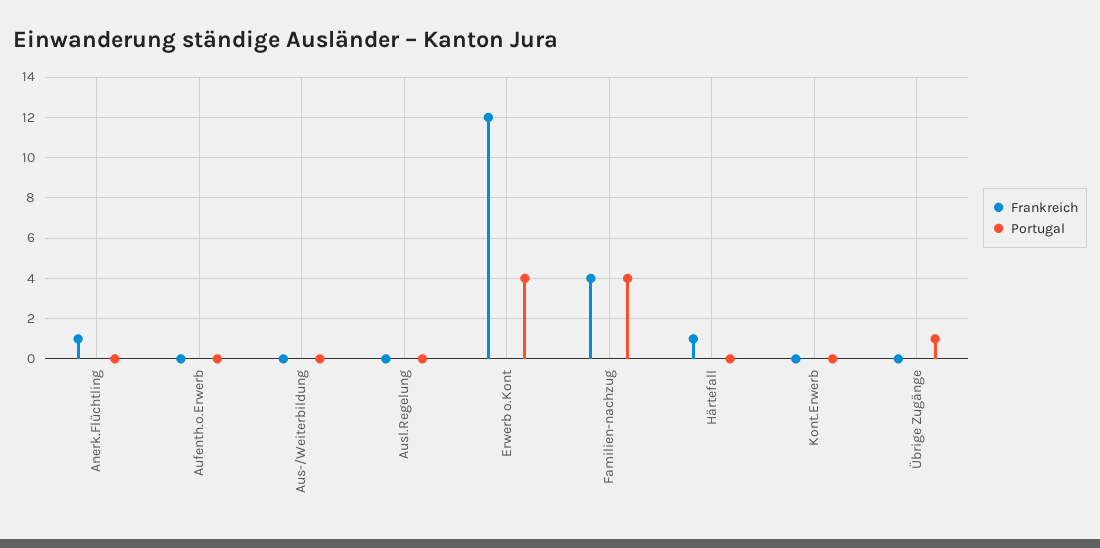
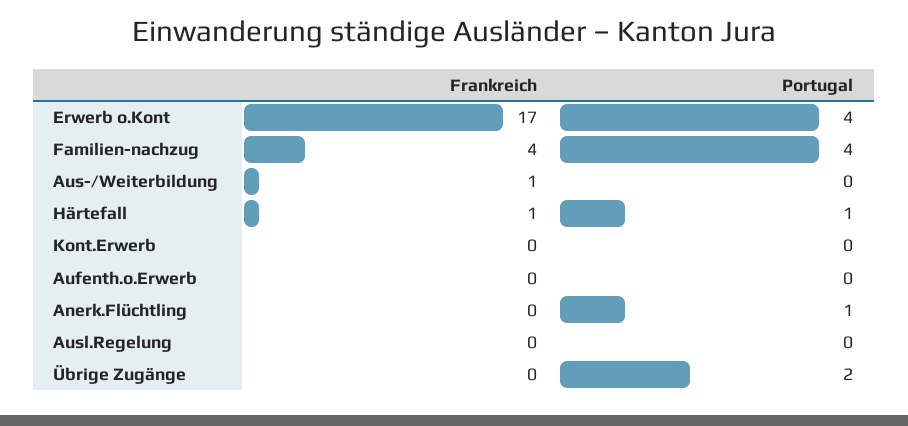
Frankreich, Anerk.Flüchtling: 1 -> 0
Portugal, Anerk.Flüchtling: 0 -> 1
Frankreich, Aus-/Weiterbildung: 0 -> 1
Frankreich, Erwerb o.Kont: 12 -> 17
Portugal, Härtefall: 0 -> 1
Portugal, Übrige Zugänge: 1 -> 2

